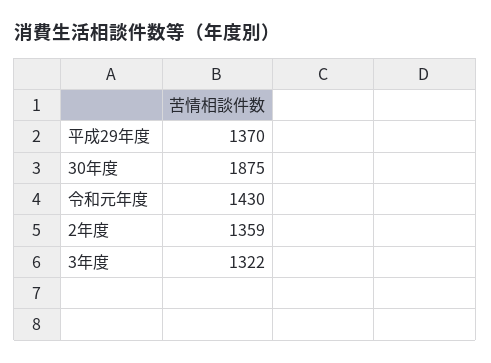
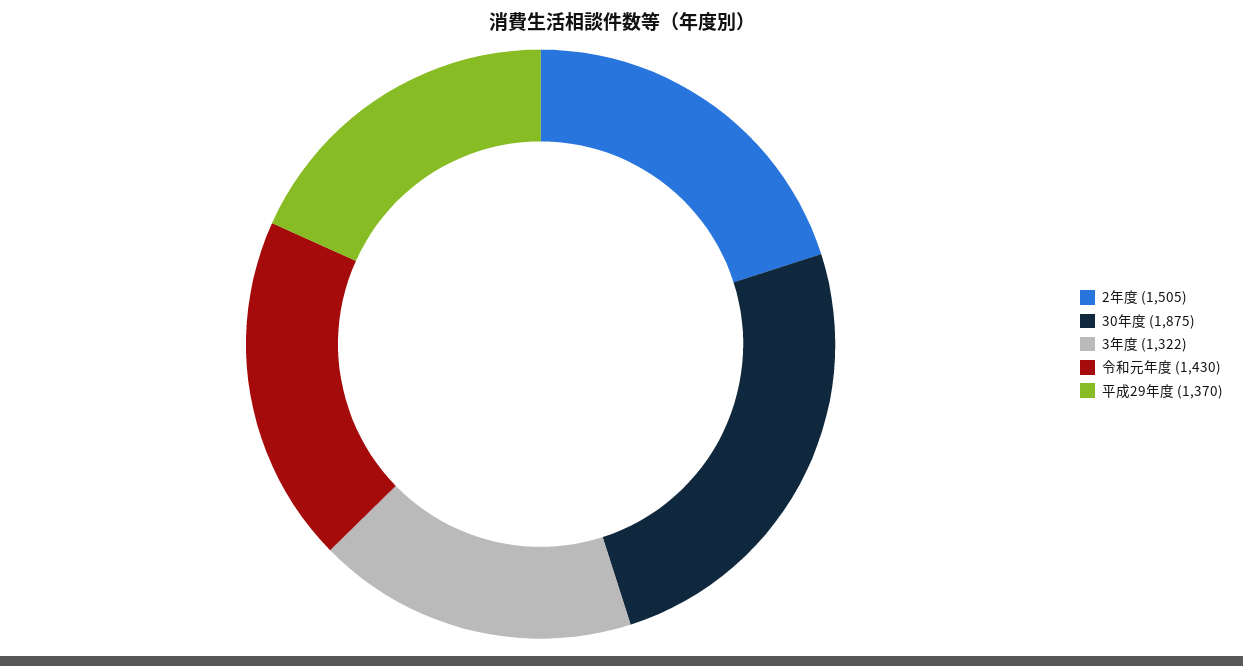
2年度: 1359 -> 1505

